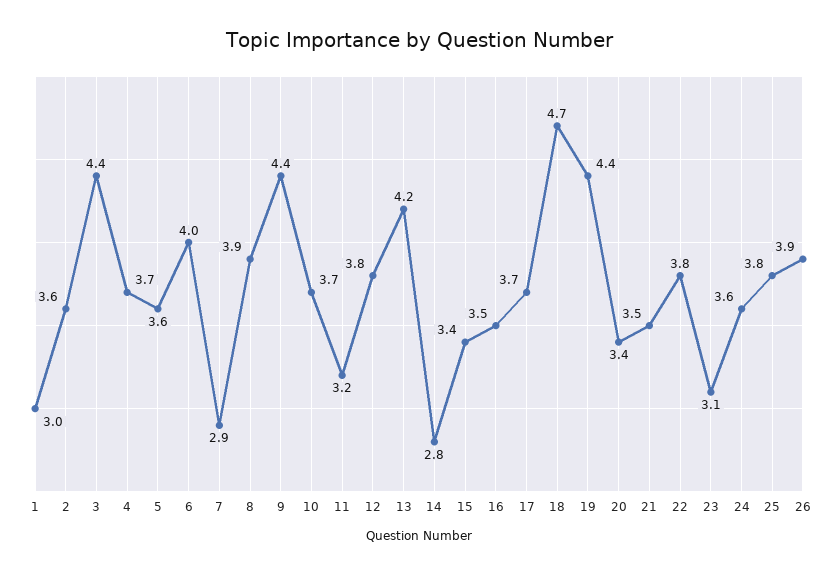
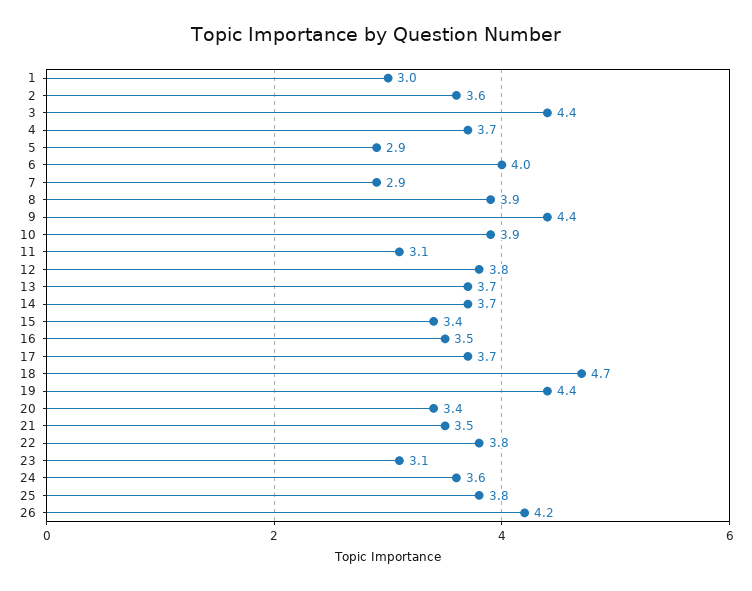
5: 3.6 -> 2.9
10: 3.7 -> 3.9
11: 3.2 -> 3.1
13: 4.2 -> 3.7
14: 2.8 -> 3.7
26: 3.9 -> 4.2

